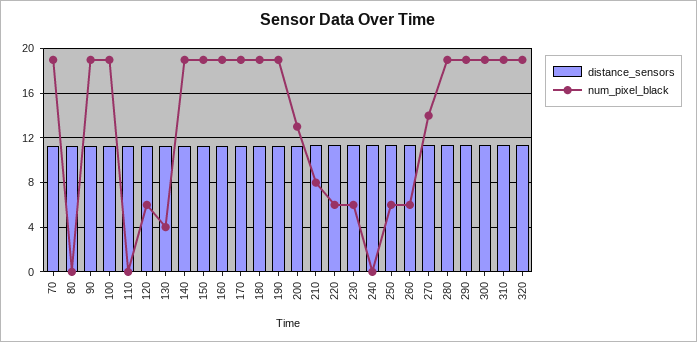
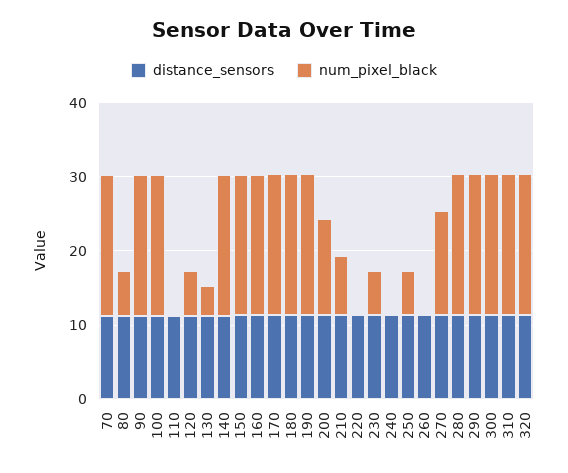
num_pixel_black, 80: 0 -> 6
num_pixel_black, 220: 6 -> 0
num_pixel_black, 260: 6 -> 0

